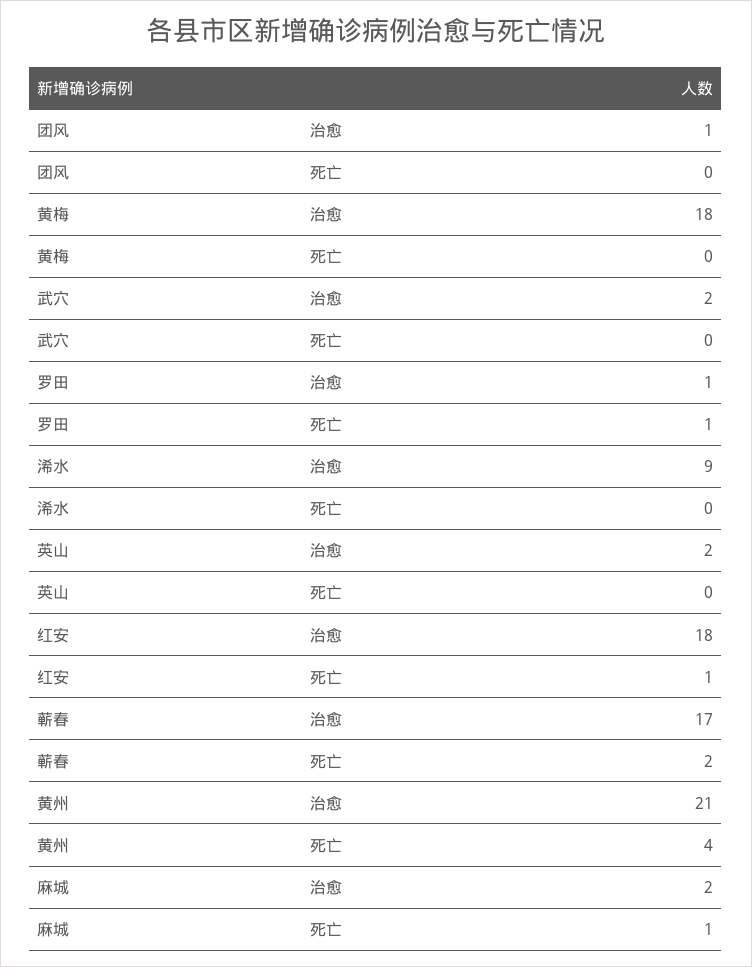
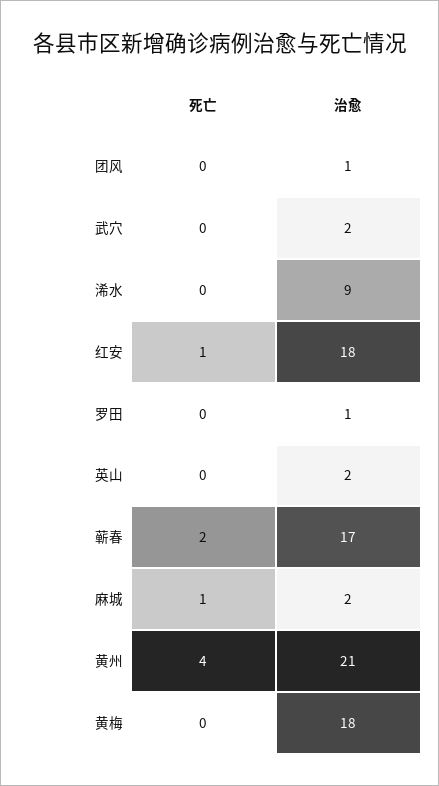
罗田, 死亡: 1 -> 0

